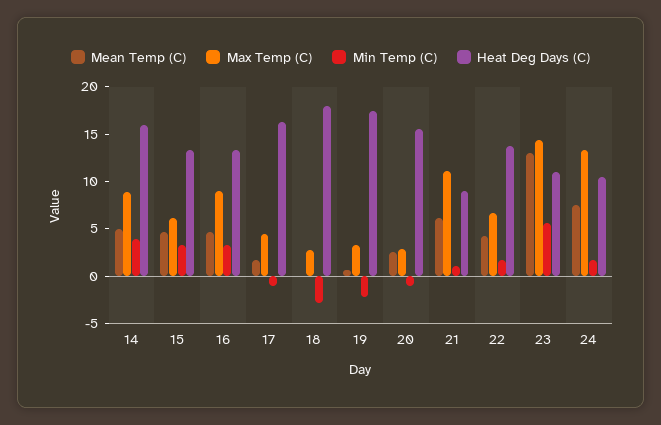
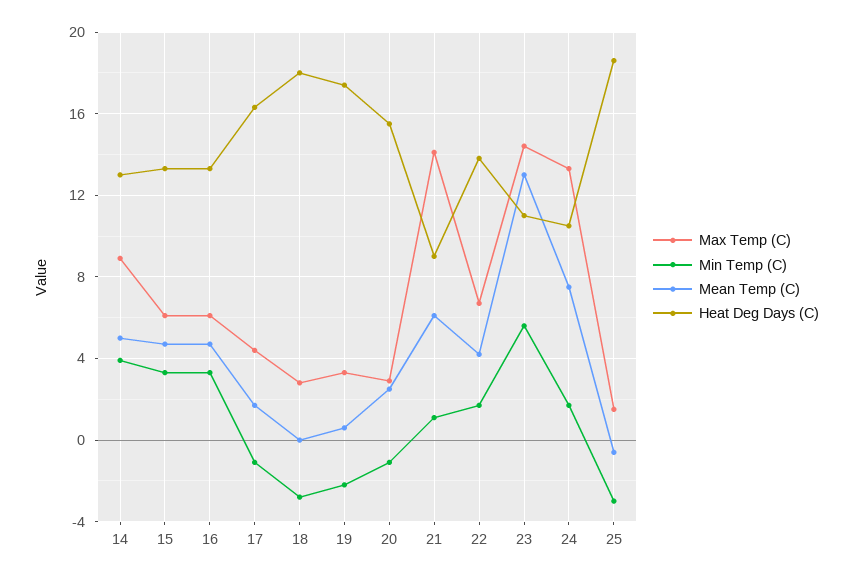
Heat Deg Days (C), 14: 16 -> 13
Max Temp (C), 16: 9 -> 6
Max Temp (C), 21: 11 -> 14
Max Temp (C), 25: none -> 1.5
Min Temp (C), 25: none -> -3
Mean Temp (C), 25: none -> -0.5
Heat Deg Days (C), 25: none -> 18.5

